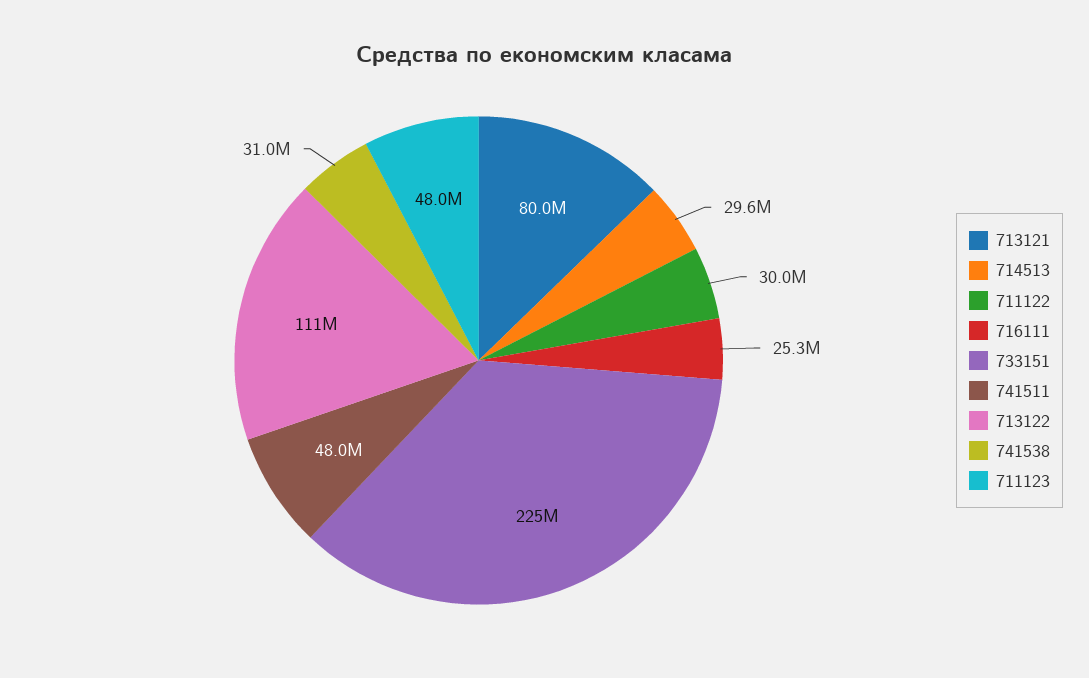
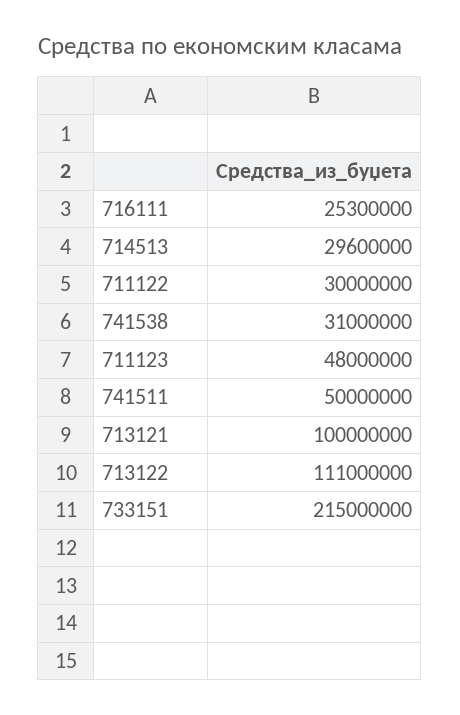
713121: 80000000 -> 100000000
733151: 225000000 -> 215000000
741511: 48000000 -> 50000000

